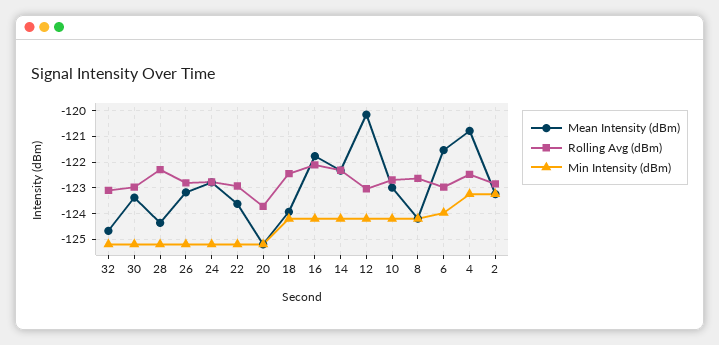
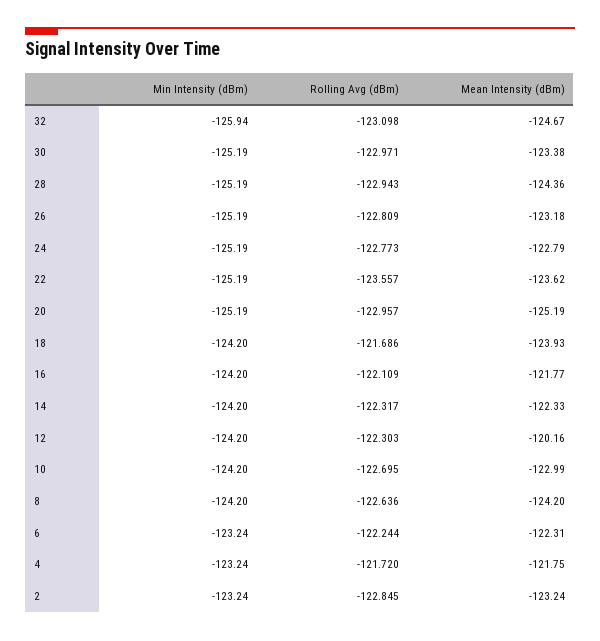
Min Intensity (dBm), 32: -125.25 -> -125.94
Rolling Avg (dBm), 28: -122.25 -> -122.943
Rolling Avg (dBm), 22: -123 -> -123.557
Rolling Avg (dBm), 20: -123.75 -> -122.957
Rolling Avg (dBm), 18: -122.5 -> -121.686
Rolling Avg (dBm), 12: -123 -> -122.303
Mean Intensity (dBm), 6: -121.5 -> -122.31
Rolling Avg (dBm), 6: -123 -> -122.244
Min Intensity (dBm), 6: -124 -> -123.24
Mean Intensity (dBm), 4: -120.75 -> -121.75
Rolling Avg (dBm), 4: -122.5 -> -121.72

